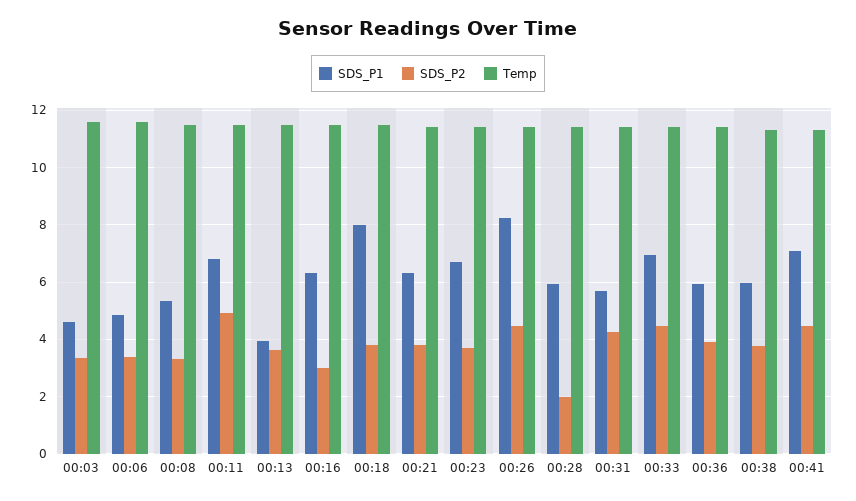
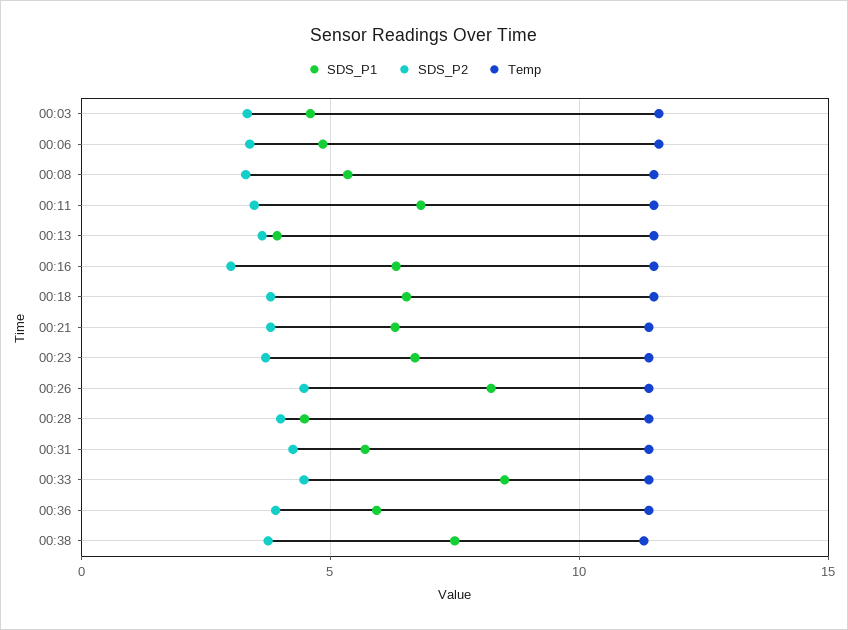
SDS_P2, 00:11: 5 -> 3.5
SDS_P1, 00:18: 8 -> 6.5
SDS_P1, 00:28: 6 -> 4.5
SDS_P2, 00:28: 2 -> 4
SDS_P1, 00:33: 7 -> 8.5
SDS_P1, 00:38: 6 -> 7.5
SDS_P1, 00:41: 7 -> none
SDS_P2, 00:41: 4.5 -> none
Temp, 00:41: 11.25 -> none

